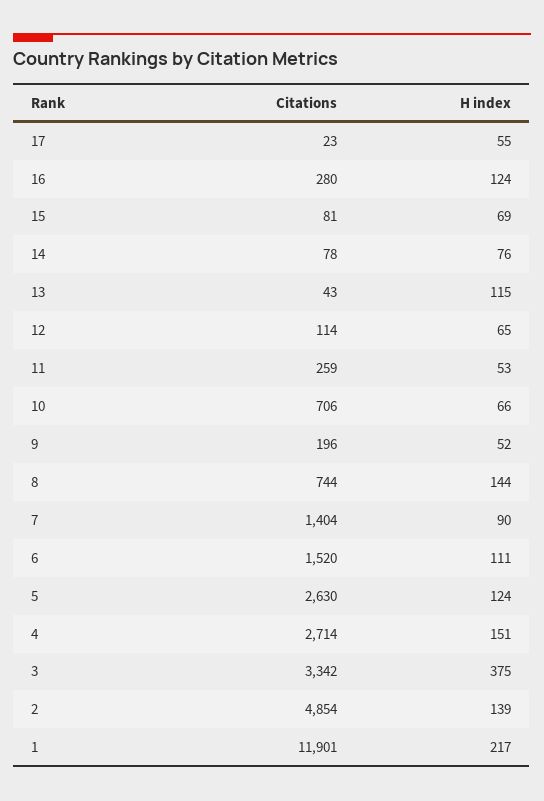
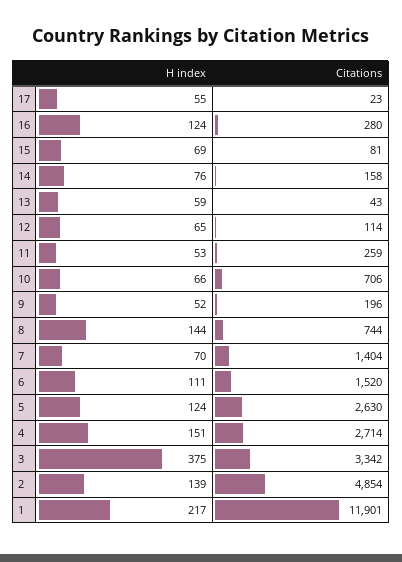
Citations, 14: 78 -> 158
H index, 13: 115 -> 59
H index, 7: 90 -> 70

